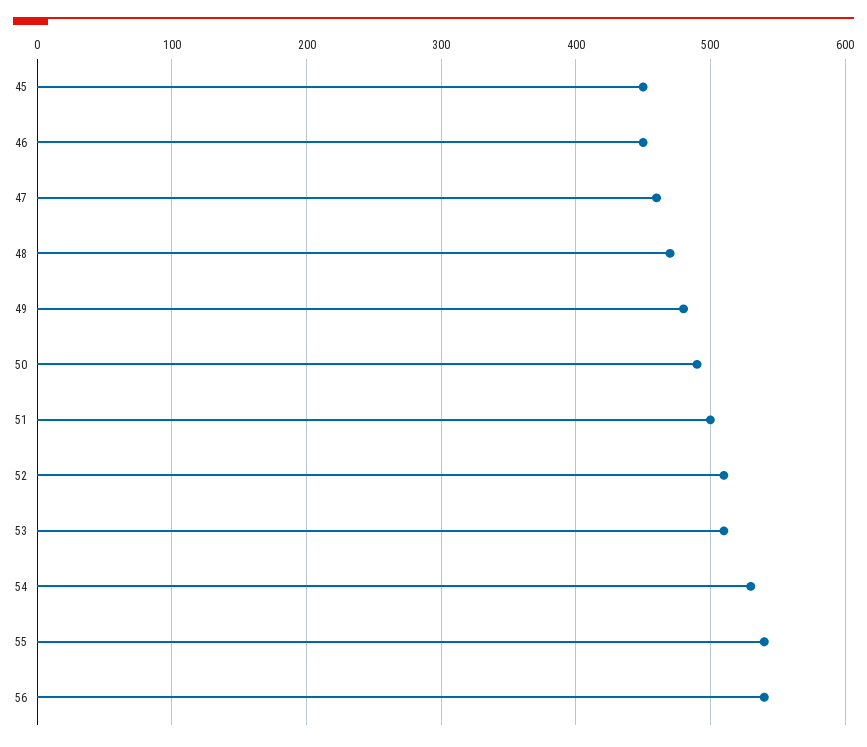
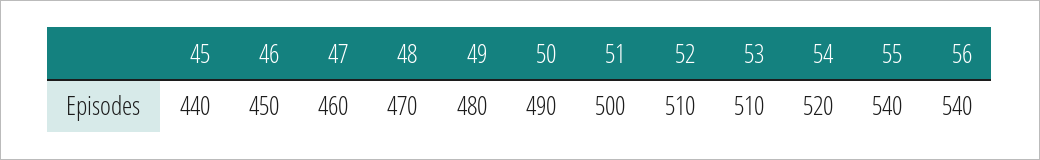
45: 450 -> 440
54: 530 -> 520

